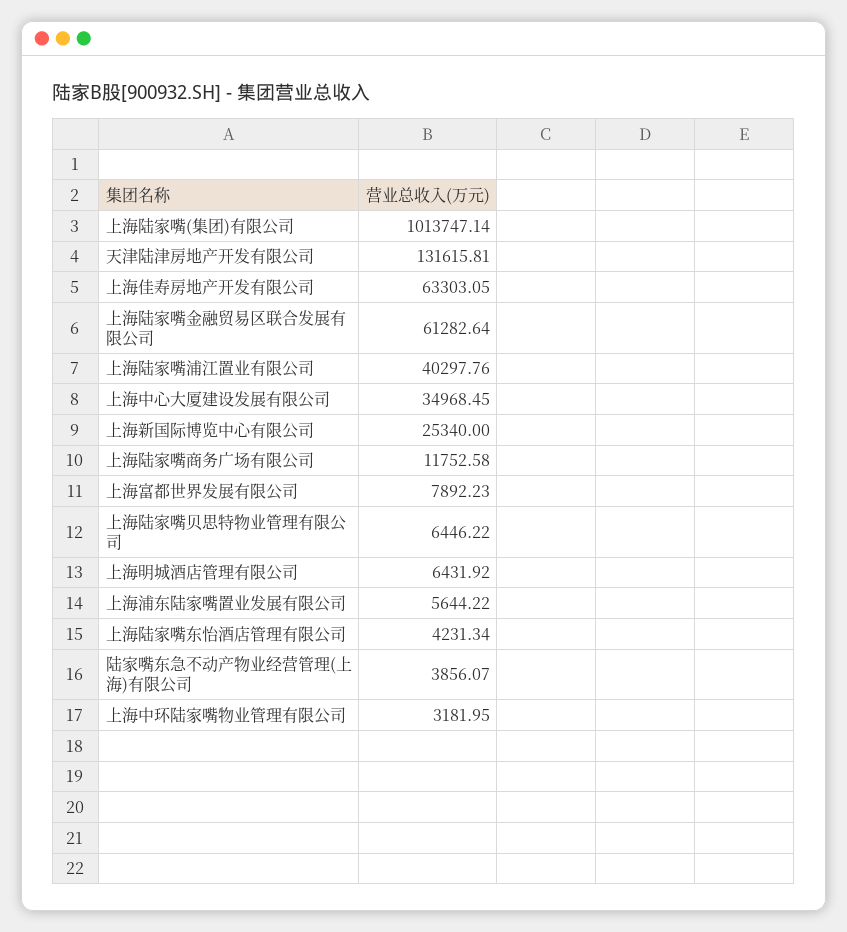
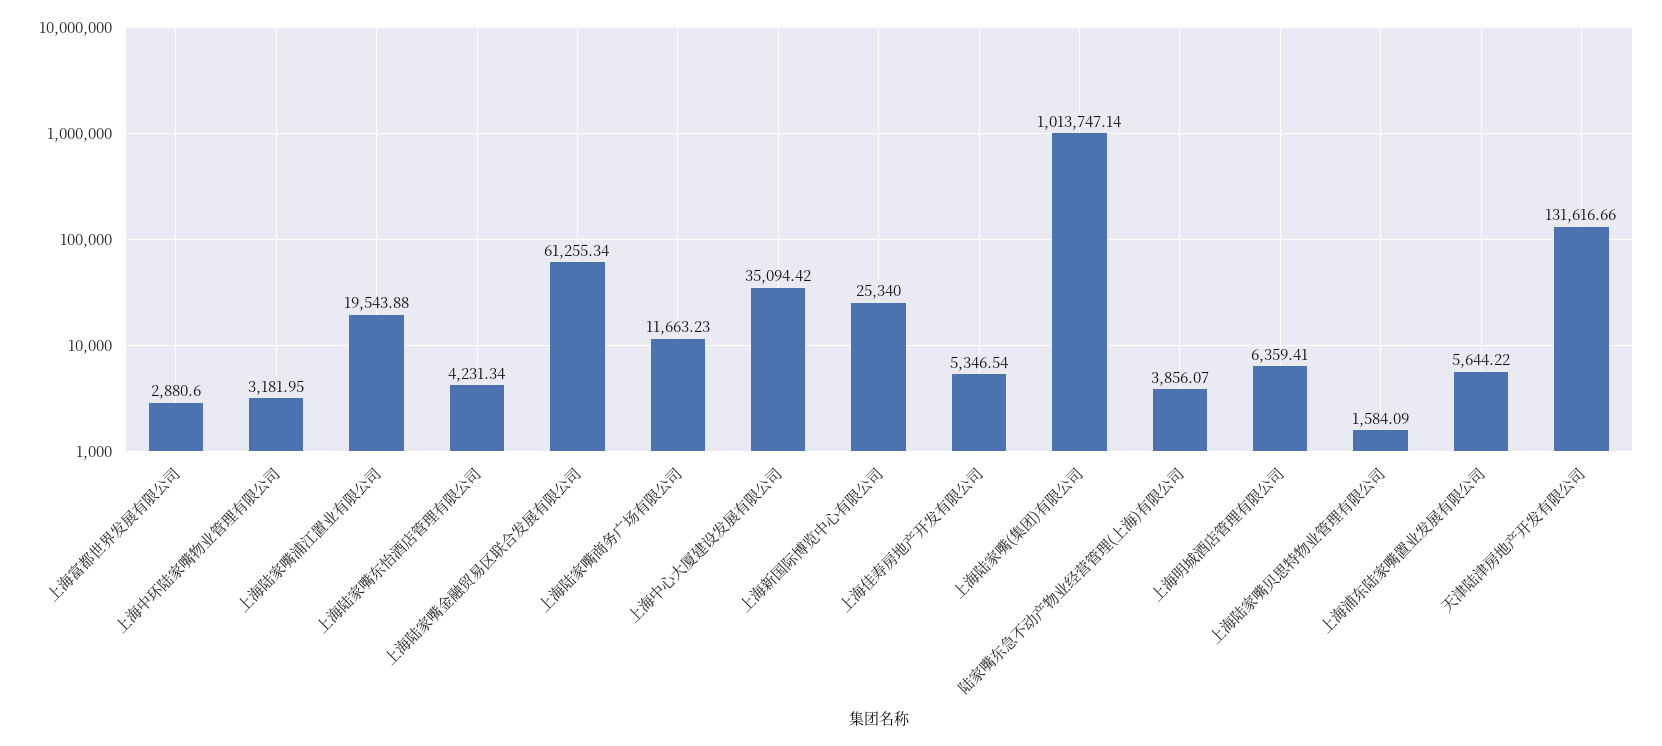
天津陆津房地产开发有限公司: 131615.81 -> 131616.66
上海佳寿房地产开发有限公司: 63303.05 -> 5346.54
上海陆家嘴金融贸易区联合发展有限公司: 61282.64 -> 61255.34
上海陆家嘴浦江置业有限公司: 40297.76 -> 19543.88
上海中心大厦建设发展有限公司: 34968.45 -> 35094.42
上海陆家嘴商务广场有限公司: 11752.58 -> 11663.23
上海富都世界发展有限公司: 7892.23 -> 2880.6
上海陆家嘴贝思特物业管理有限公司: 6446.22 -> 1584.09
上海明城酒店管理有限公司: 6431.92 -> 6359.41

